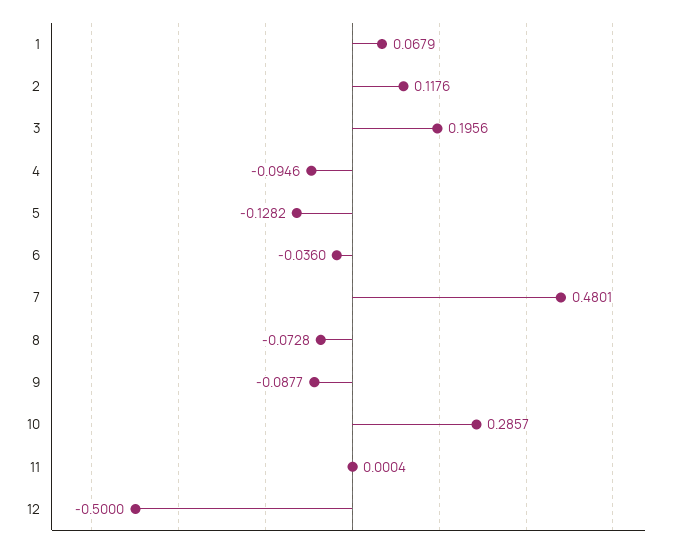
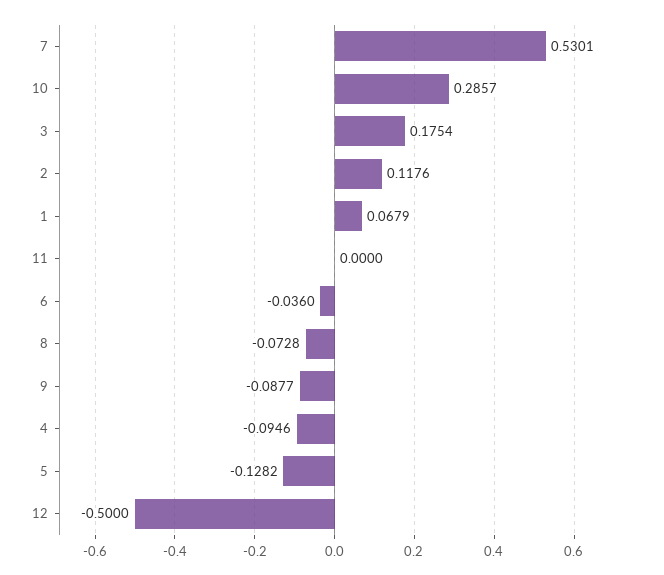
3: 0.1956 -> 0.1754
7: 0.4801 -> 0.5301
11: 0.0004 -> 0

